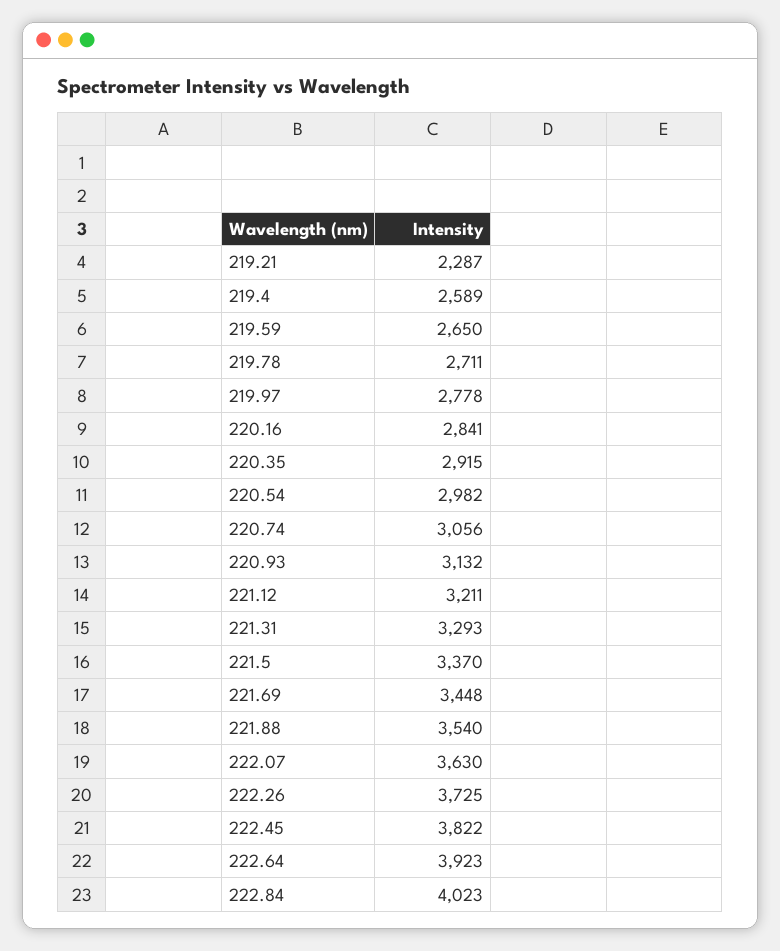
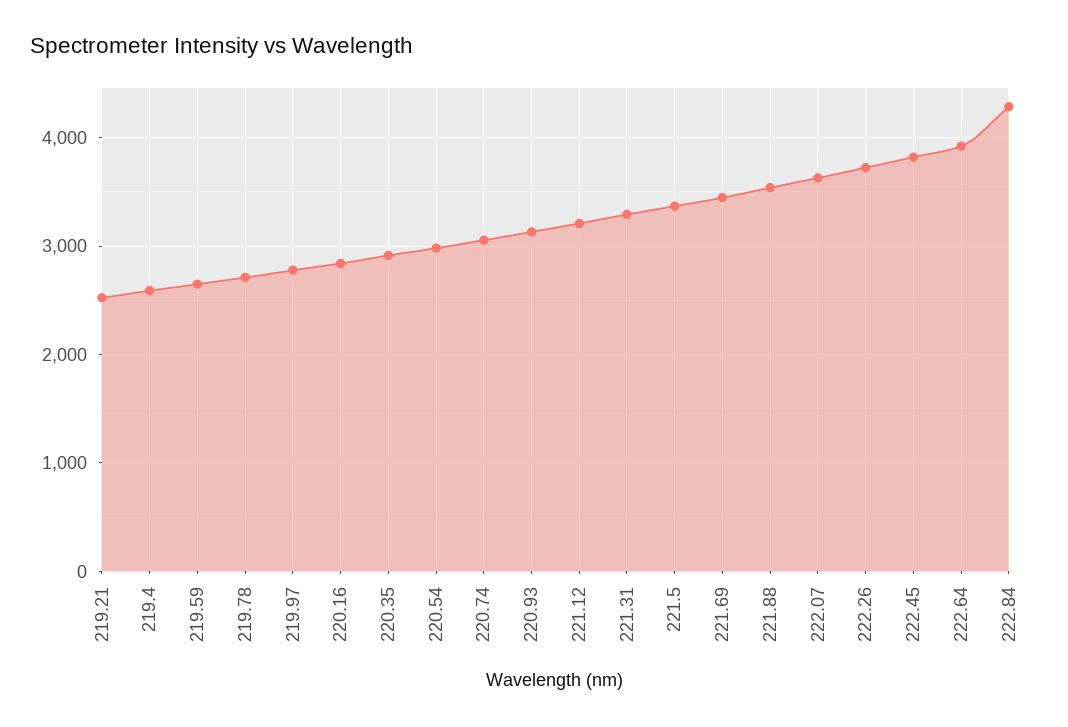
219.21: 2287 -> 2500
222.84: 4023 -> 4300

